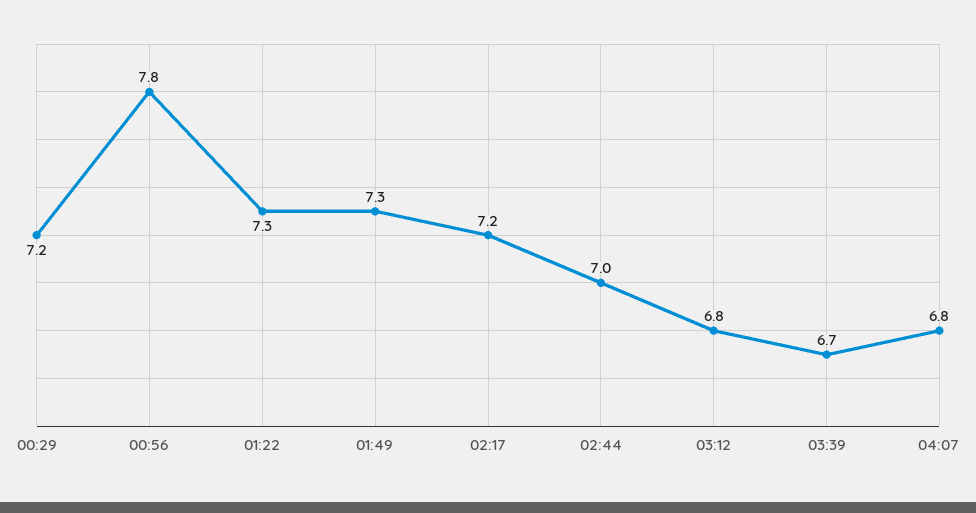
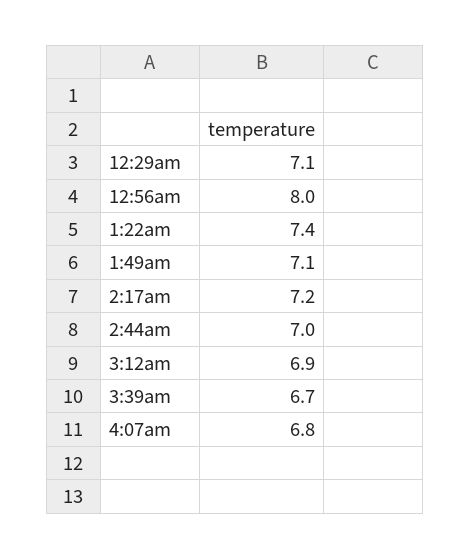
00:29: 7.2 -> 7.1
00:56: 7.8 -> 8
01:22: 7.3 -> 7.4
01:49: 7.3 -> 7.1
03:12: 6.8 -> 6.9

